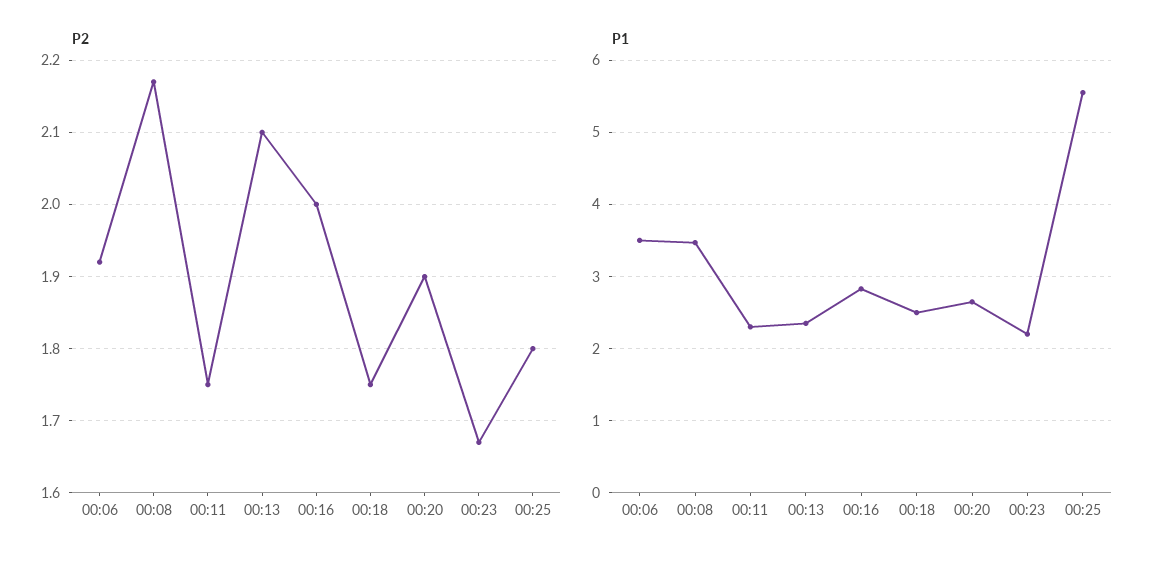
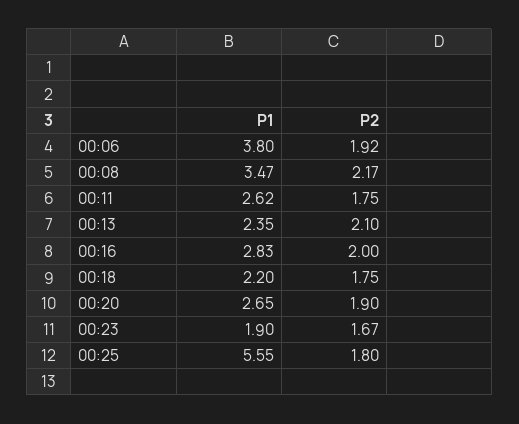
P1, 00:06: 3.5 -> 3.8
P1, 00:11: 2.3 -> 2.62
P1, 00:18: 2.5 -> 2.2
P1, 00:23: 2.2 -> 1.9

